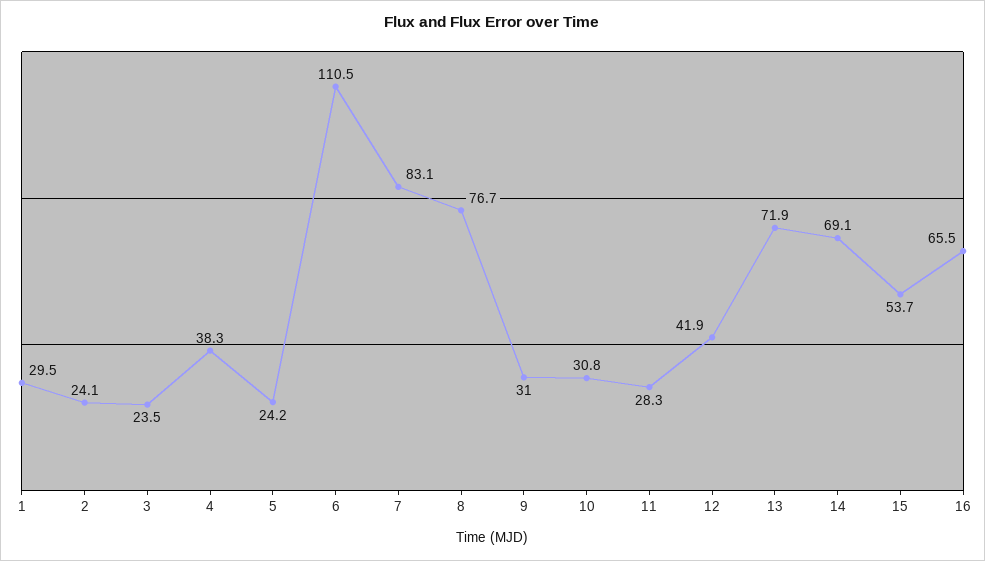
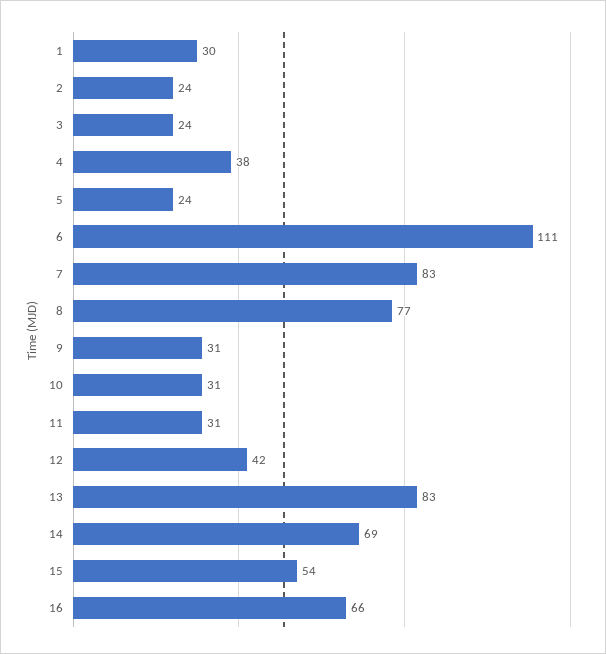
11: 28.3 -> 31
13: 71.9 -> 83

